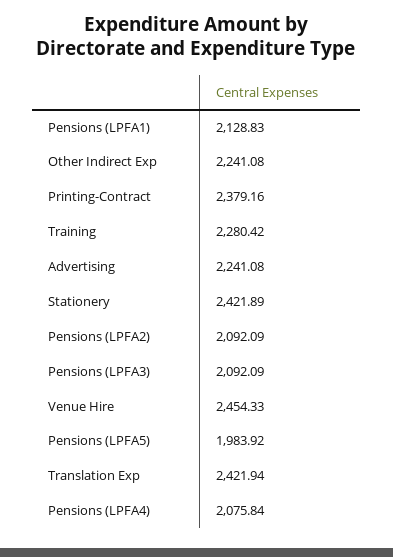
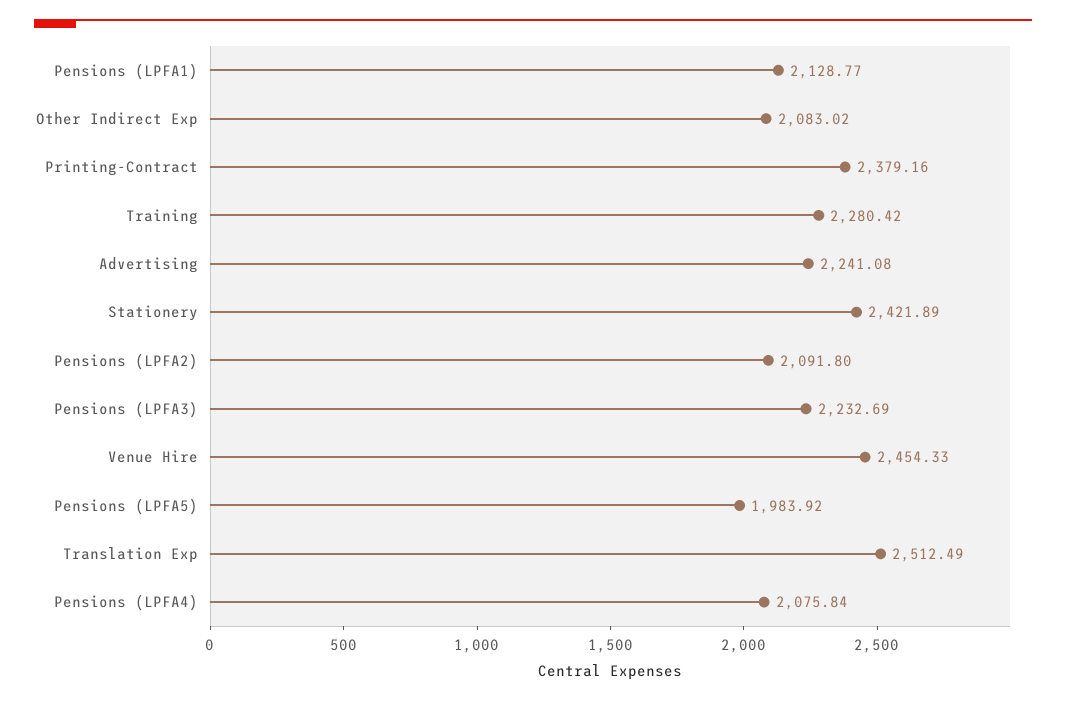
Pensions (LPFA1): 2128.83 -> 2128.77
Other Indirect Exp: 2241.08 -> 2083.02
Pensions (LPFA2): 2092.09 -> 2091.8
Pensions (LPFA3): 2092.09 -> 2232.69
Translation Exp: 2421.94 -> 2512.49

